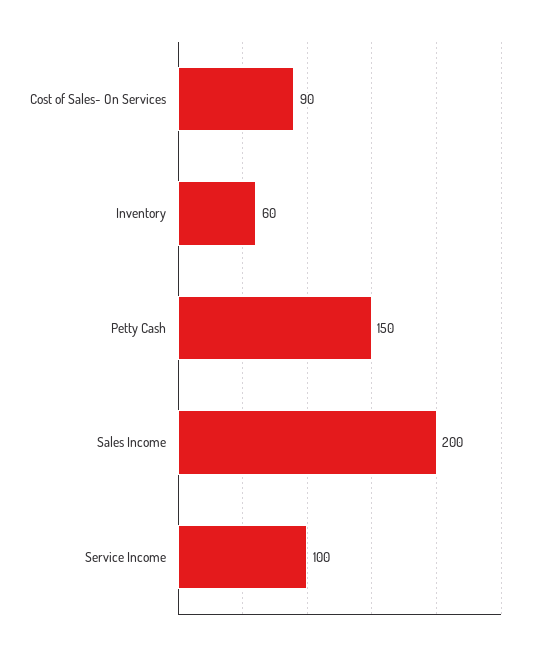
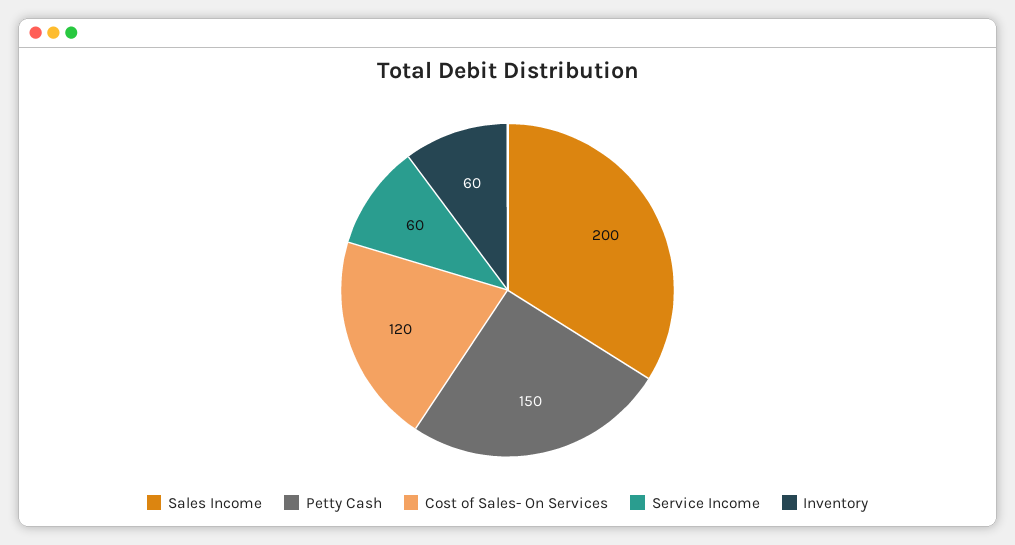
Cost of Sales- On Services: 90 -> 120
Service Income: 100 -> 60

